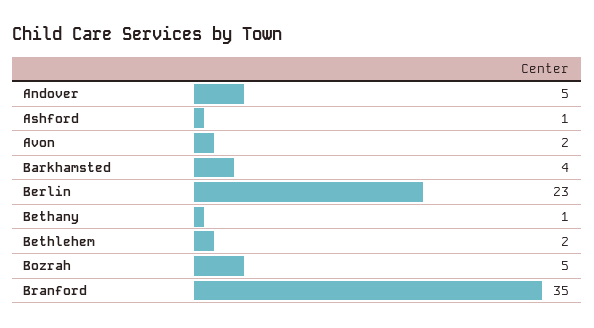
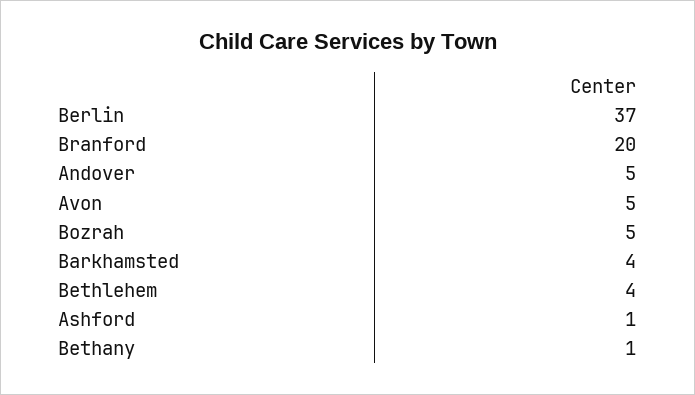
Avon: 2 -> 5
Berlin: 23 -> 37
Bethlehem: 2 -> 4
Branford: 35 -> 20

